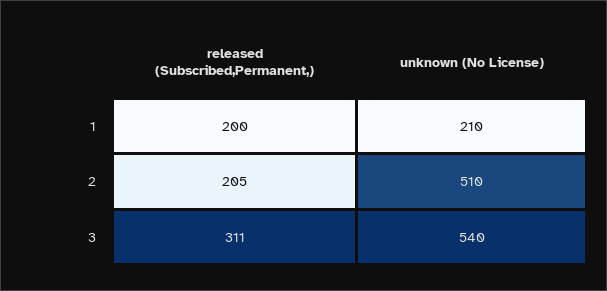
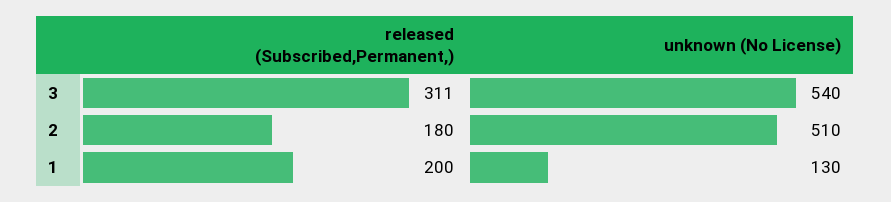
unknown (No License), 1: 210 -> 130
released (Subscribed,Permanent,), 2: 205 -> 180

